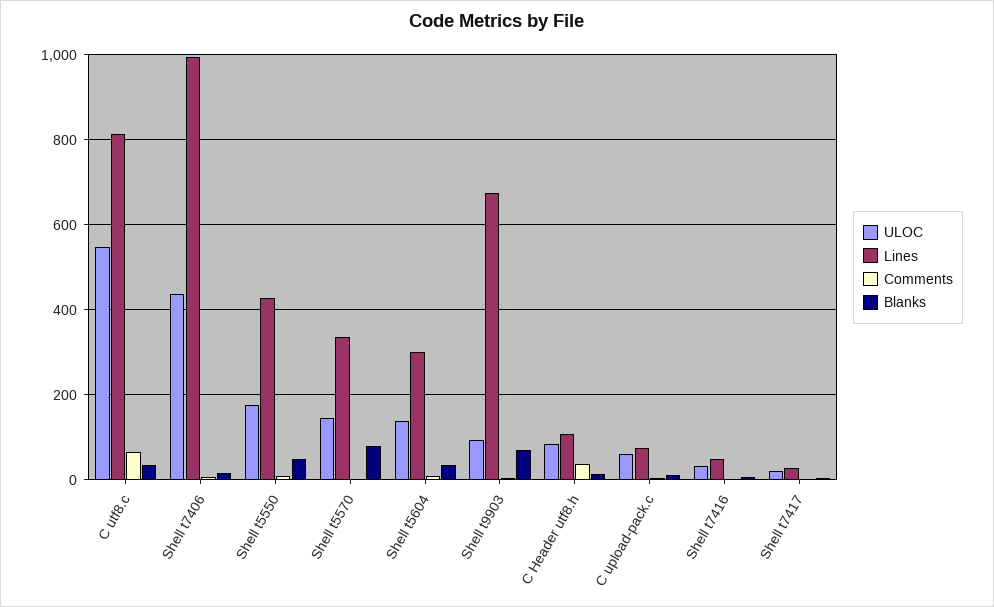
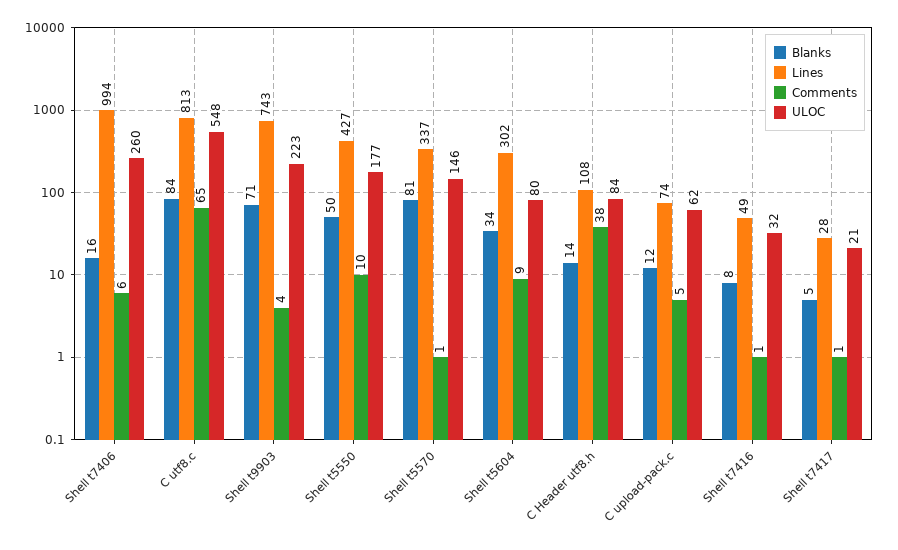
Blanks, C utf8.c: 40 -> 84
ULOC, Shell t7406: 440 -> 260
ULOC, Shell t5604: 140 -> 80
ULOC, Shell t9903: 100 -> 223
Lines, Shell t9903: 680 -> 743

